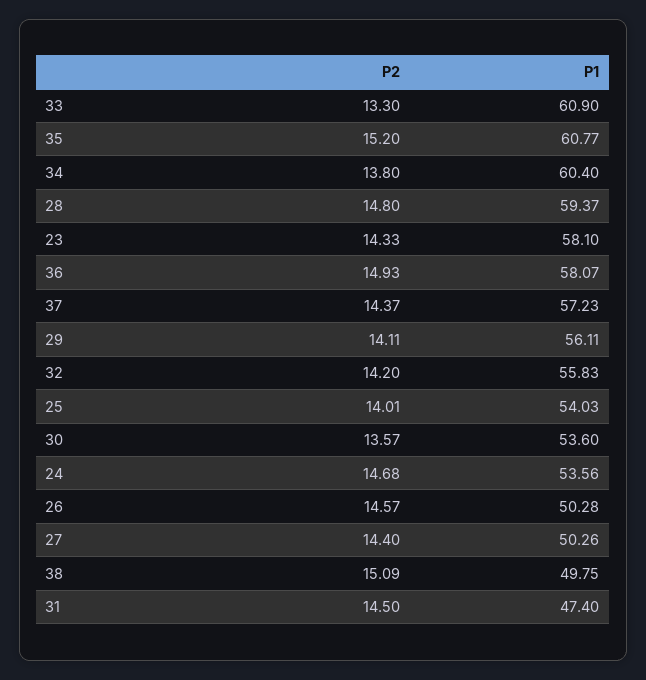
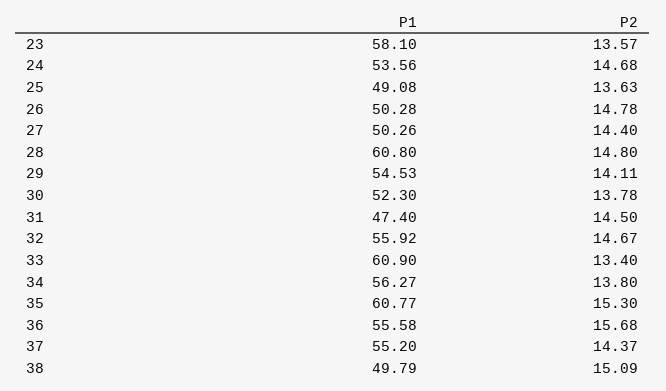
P2, 33: 13.3 -> 13.4
P2, 35: 15.2 -> 15.3
P1, 34: 60.4 -> 56.27
P1, 28: 59.37 -> 60.8
P2, 23: 14.33 -> 13.57
P2, 36: 14.93 -> 15.68
P1, 36: 58.07 -> 55.58
P1, 37: 57.23 -> 55.2
P1, 29: 56.11 -> 54.53
P2, 32: 14.2 -> 14.67
P1, 32: 55.83 -> 55.92
P2, 25: 14.01 -> 13.63
P1, 25: 54.03 -> 49.08
P2, 30: 13.57 -> 13.78
P1, 30: 53.6 -> 52.3
P2, 26: 14.57 -> 14.78
P1, 38: 49.75 -> 49.79

